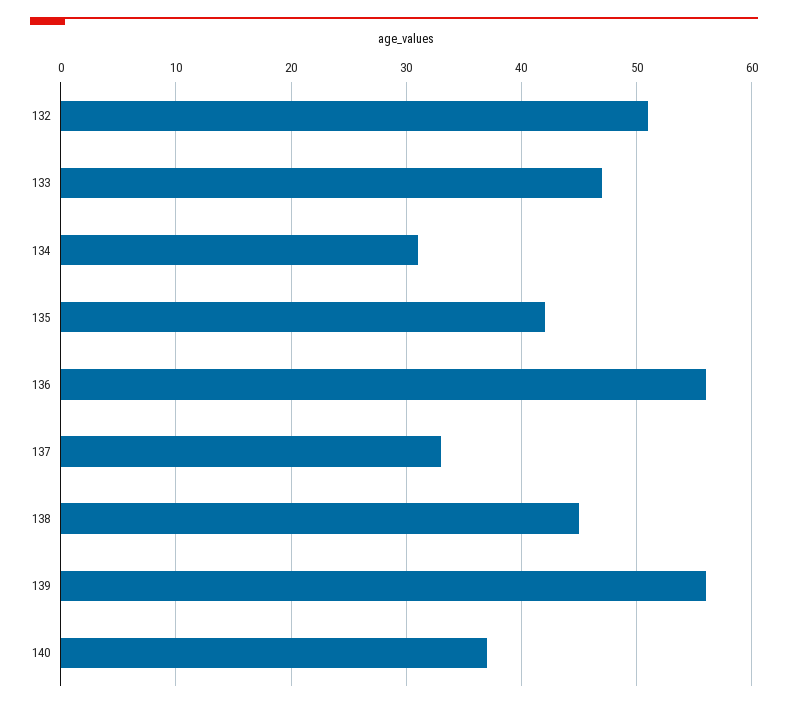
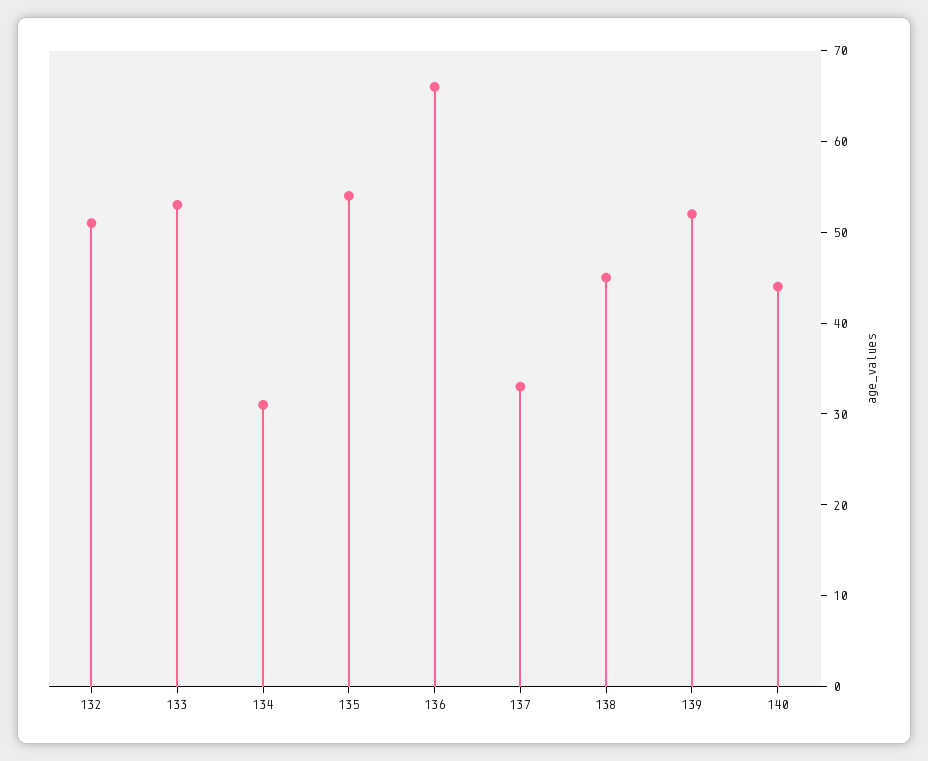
133: 47 -> 53
135: 42 -> 54
136: 56 -> 66
139: 56 -> 52
140: 37 -> 44

